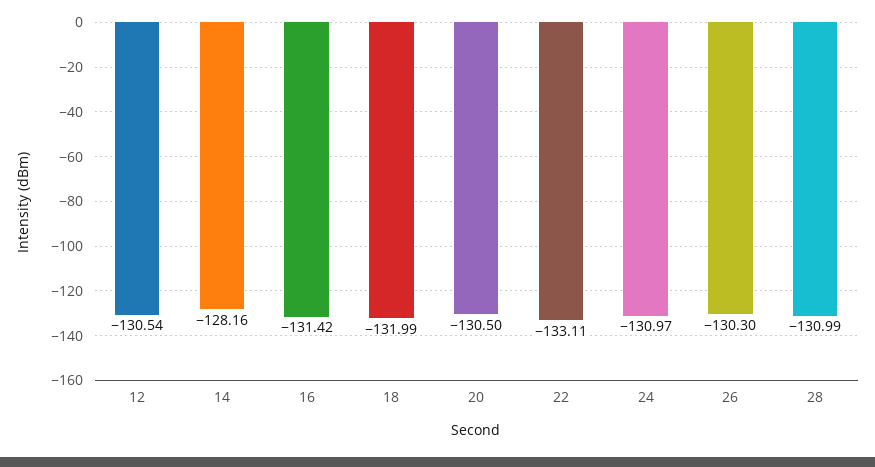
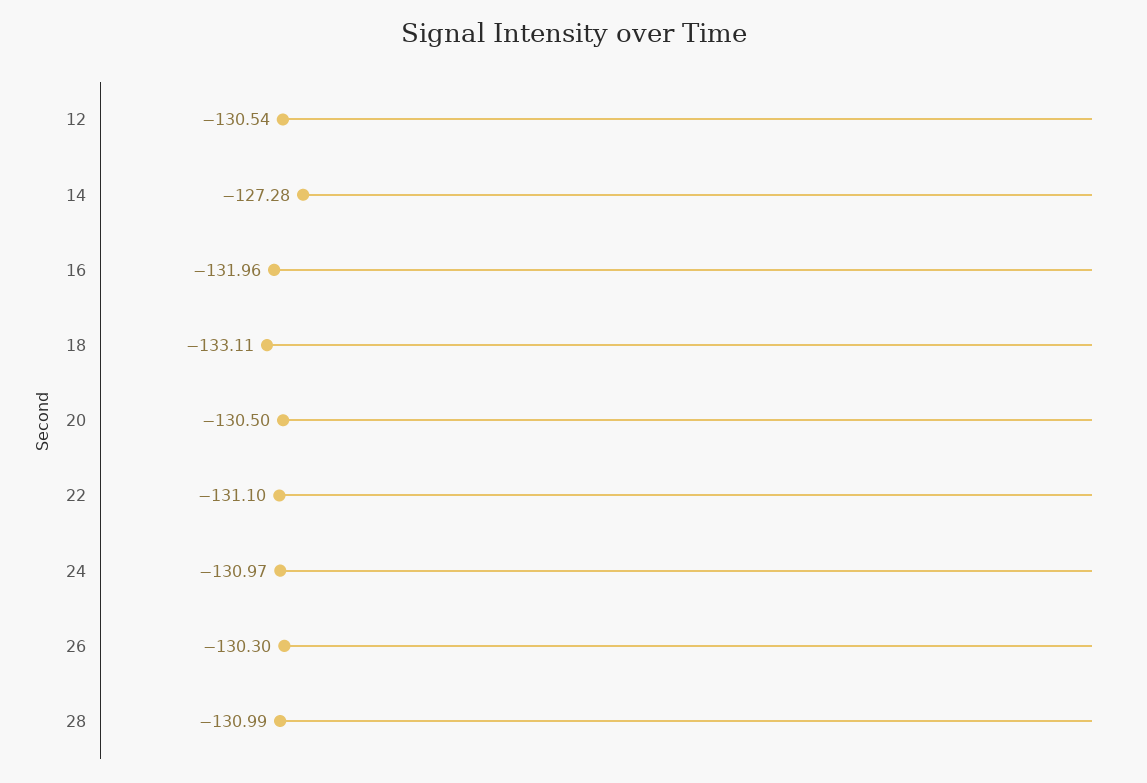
14: -128.16 -> -127.28
16: -131.42 -> -131.96
18: -131.99 -> -133.11
22: -133.11 -> -131.1

